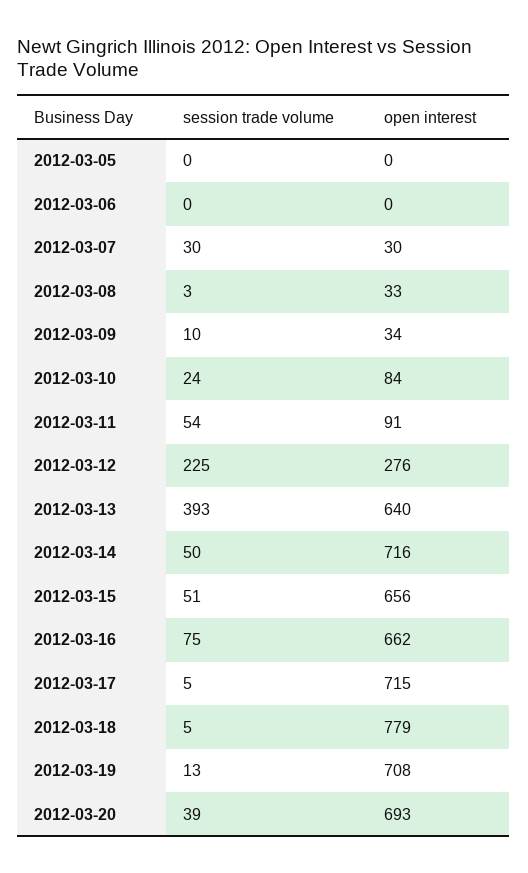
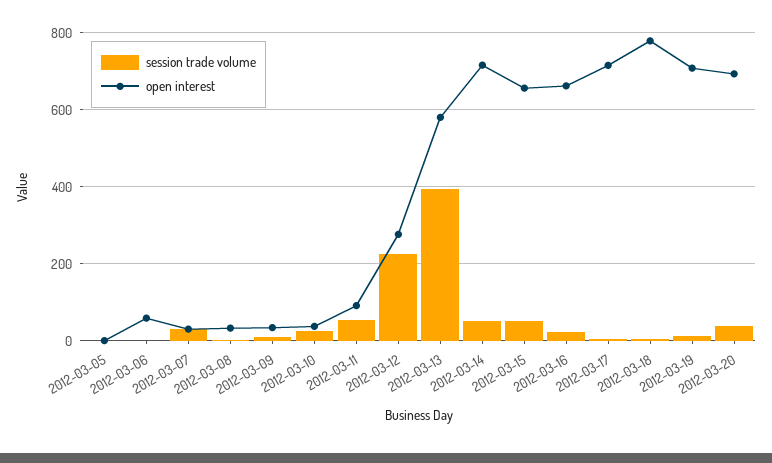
open interest, 2012-03-06: 0 -> 60
open interest, 2012-03-10: 84 -> 40
open interest, 2012-03-13: 640 -> 580
session trade volume, 2012-03-16: 75 -> 20

